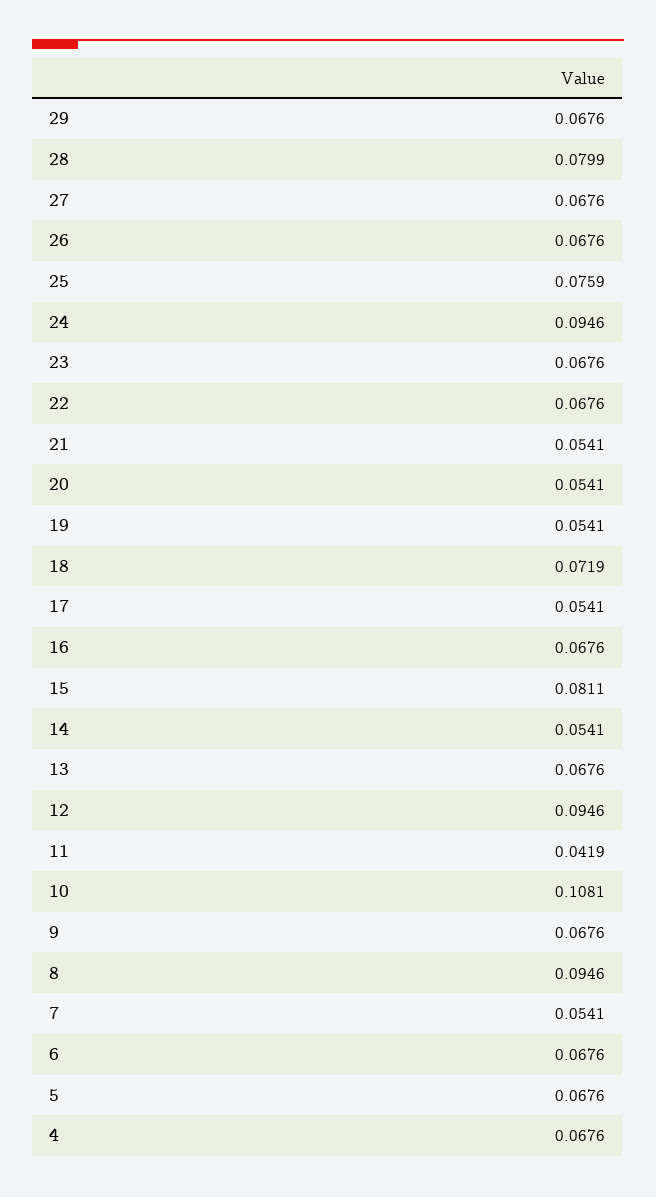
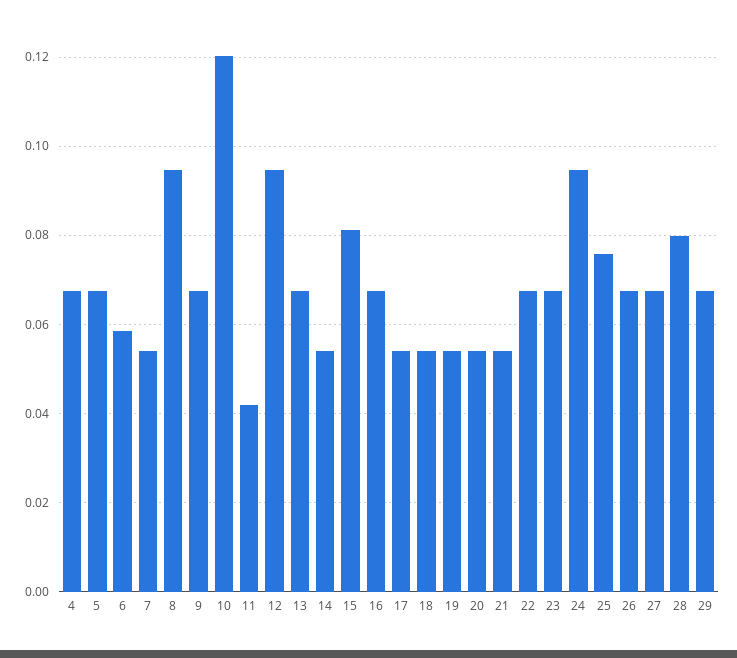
18: 0.0719 -> 0.054
10: 0.1081 -> 0.12
6: 0.0676 -> 0.058

